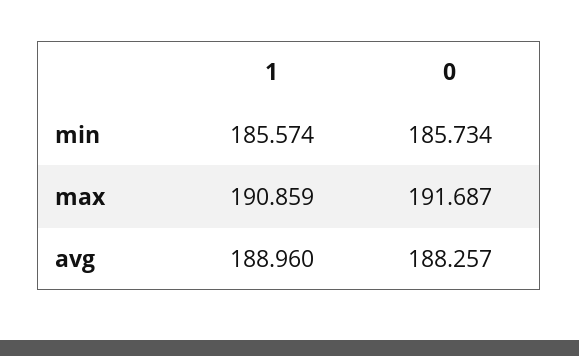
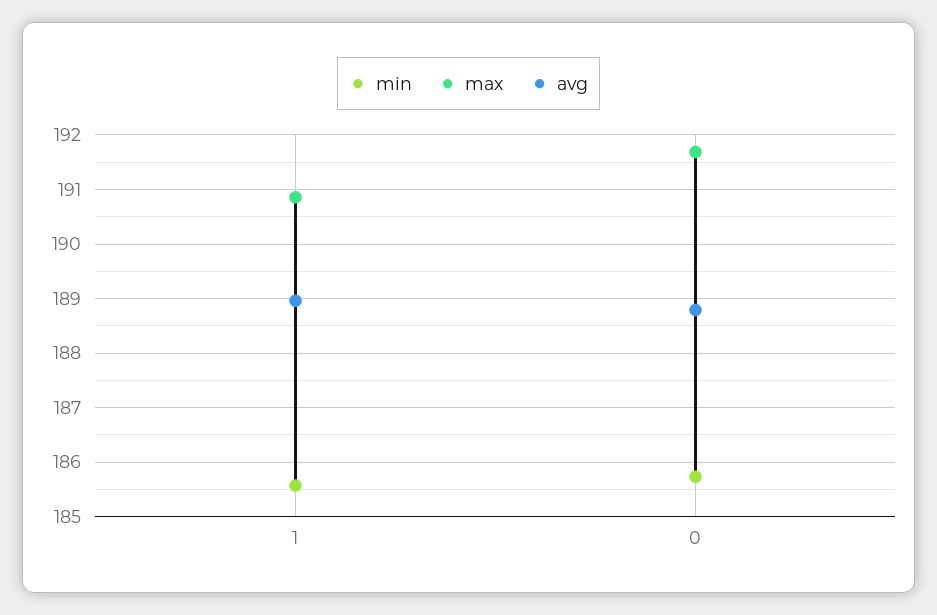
avg, 0: 188.257 -> 188.8

